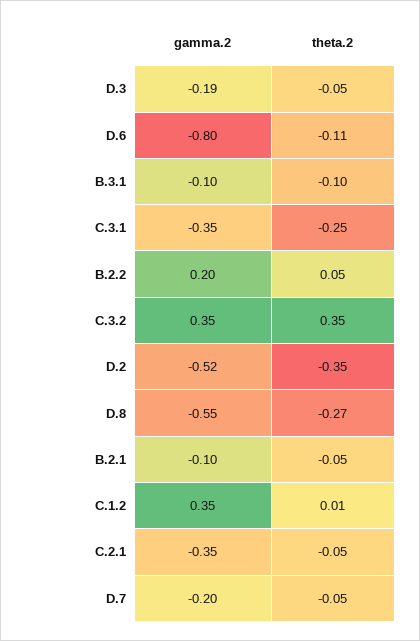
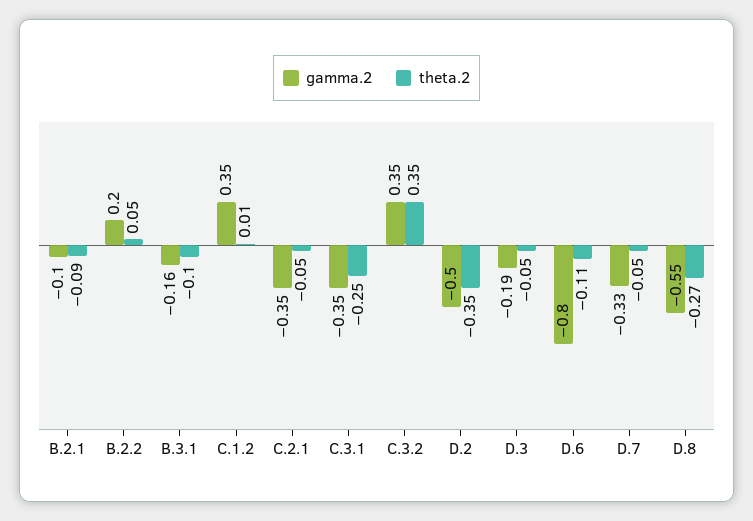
gamma.2, B.3.1: -0.1 -> -0.16
gamma.2, D.2: -0.52 -> -0.5
theta.2, B.2.1: -0.05 -> -0.09
gamma.2, D.7: -0.2 -> -0.33

